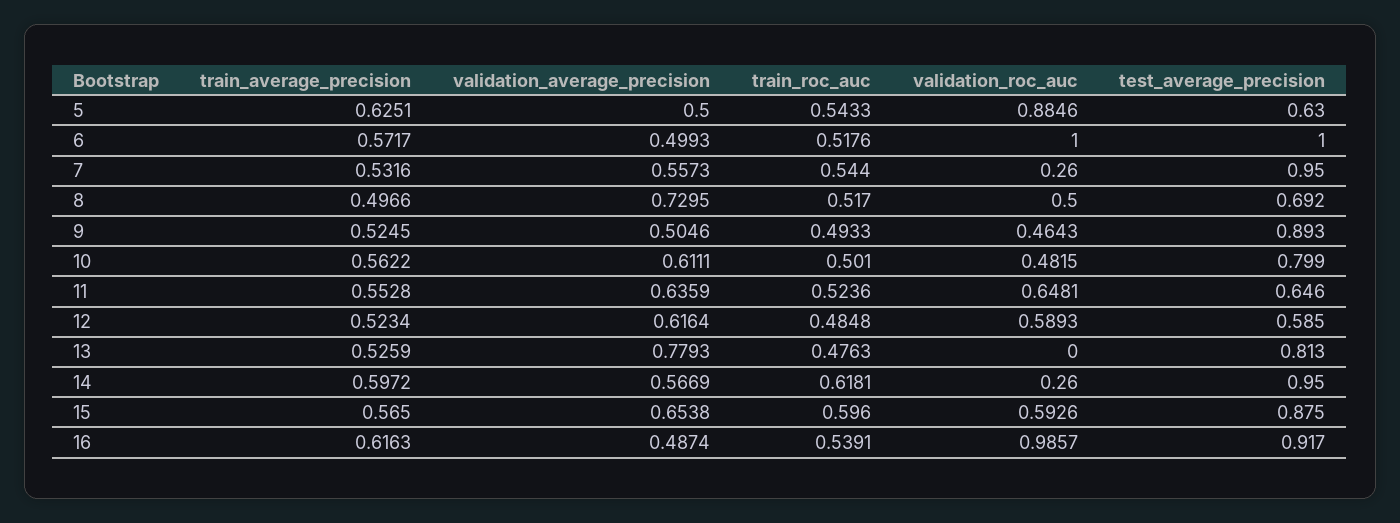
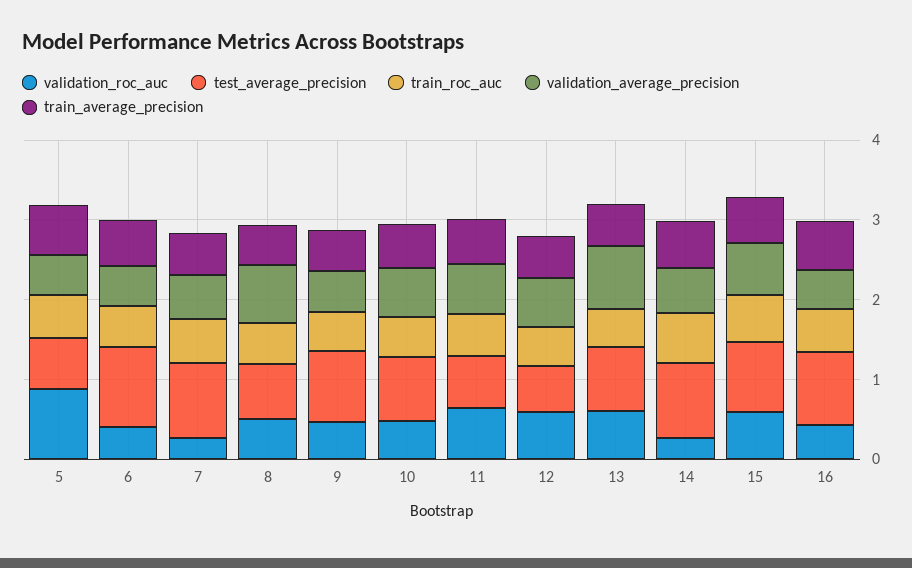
validation_roc_auc, 6: 1 -> 0.4
validation_roc_auc, 13: 0 -> 0.6
validation_roc_auc, 16: 0.9857 -> 0.4

